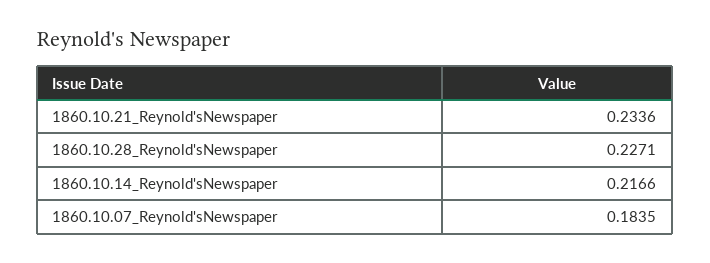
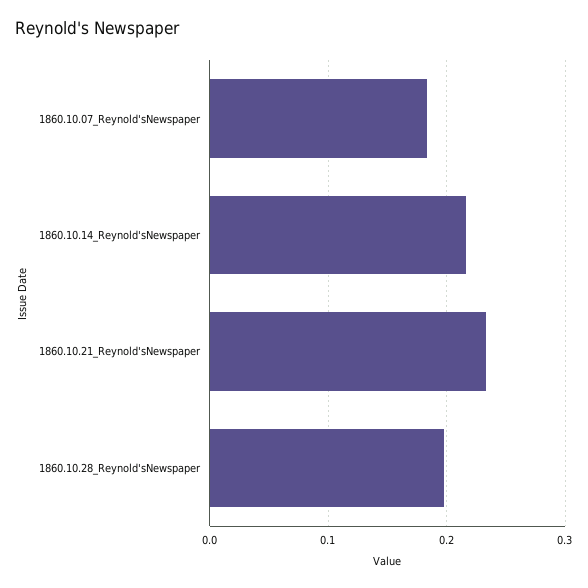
1860.10.28_Reynold'sNewspaper: 0.2271 -> 0.2

